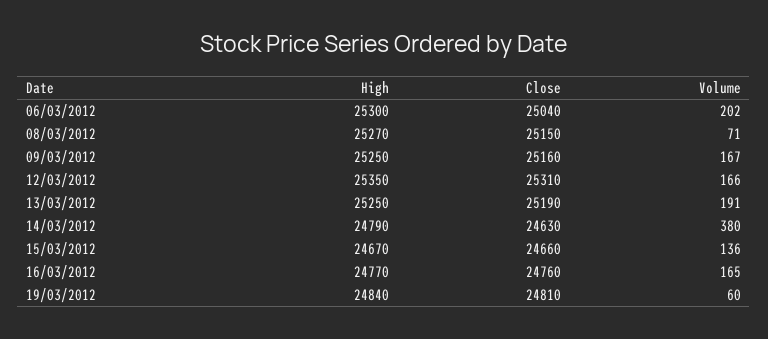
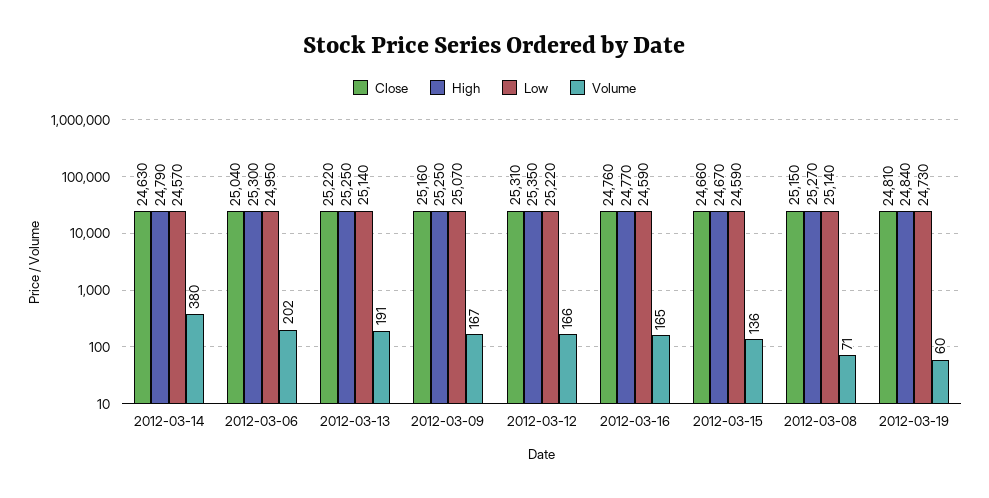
Close, 13/03/2012: 25190 -> 25220
Low, 14/03/2012: none -> 24570
Low, 06/03/2012: none -> 24950
Low, 13/03/2012: none -> 25140
Low, 09/03/2012: none -> 25070
Low, 12/03/2012: none -> 25220
Low, 16/03/2012: none -> 24590
Low, 15/03/2012: none -> 24590
Low, 08/03/2012: none -> 25140
Low, 19/03/2012: none -> 24730

